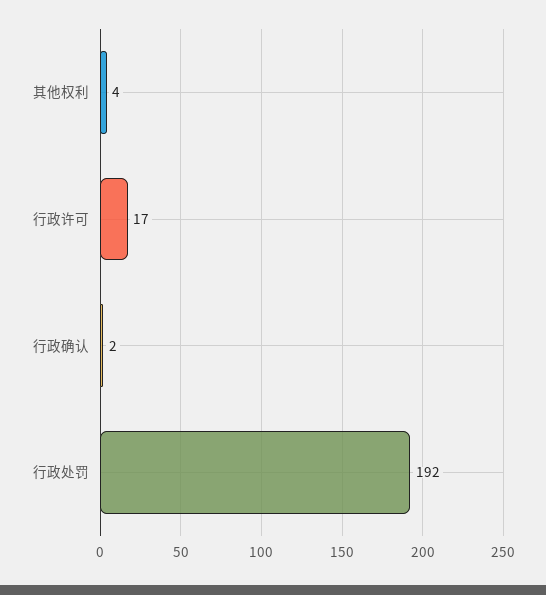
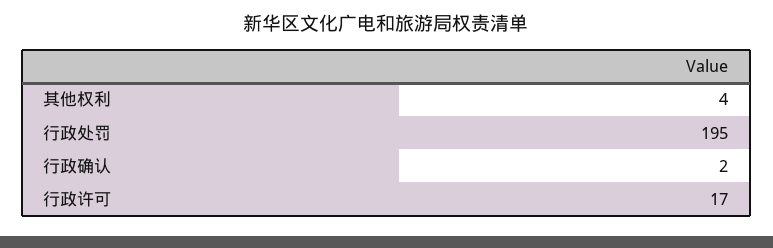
行政处罚: 192 -> 195

